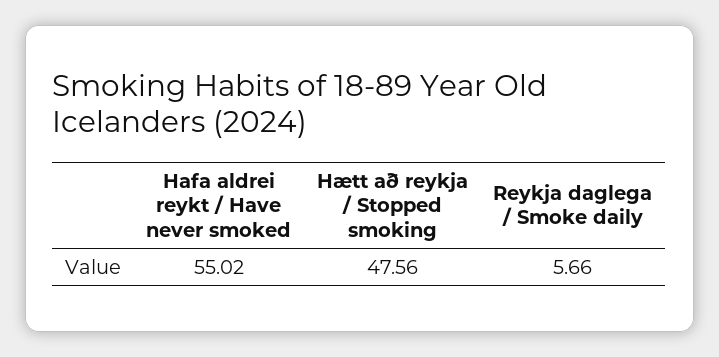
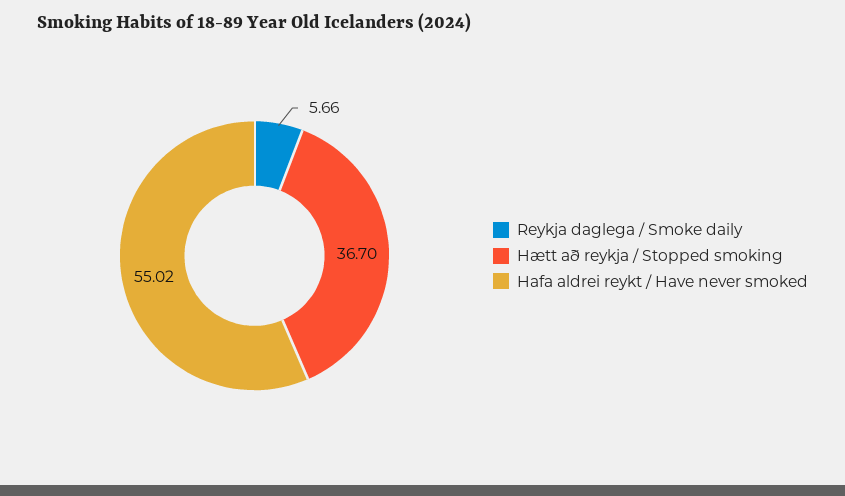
Hætt að reykja / Stopped smoking: 47.56 -> 36.7

